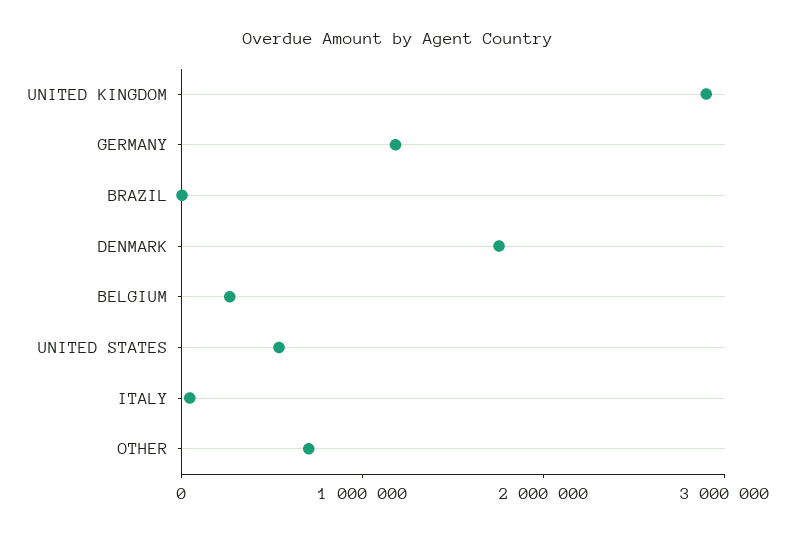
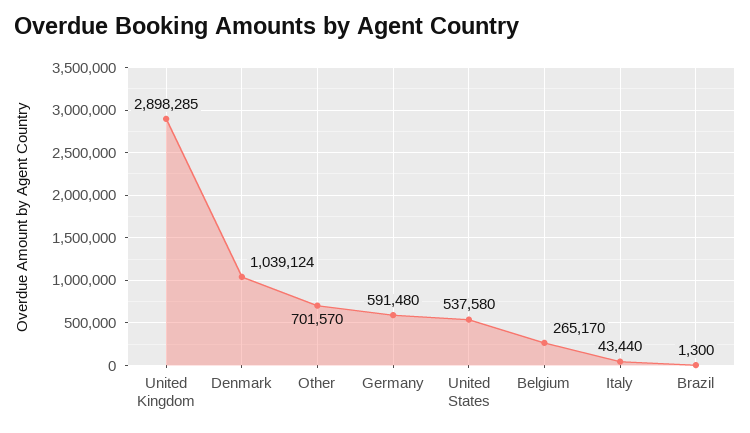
GERMANY: 1200000 -> 591480
DENMARK: 1800000 -> 1039124

